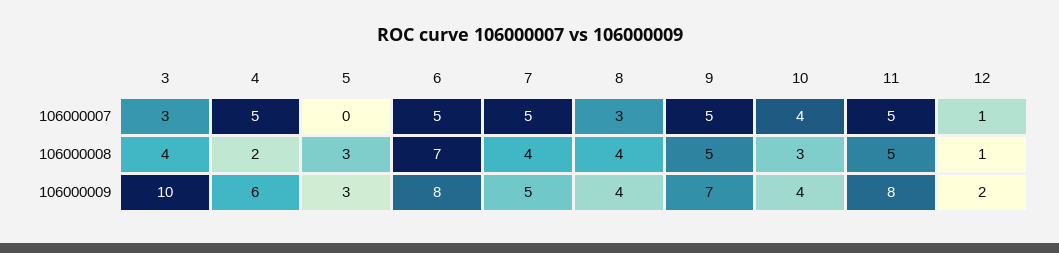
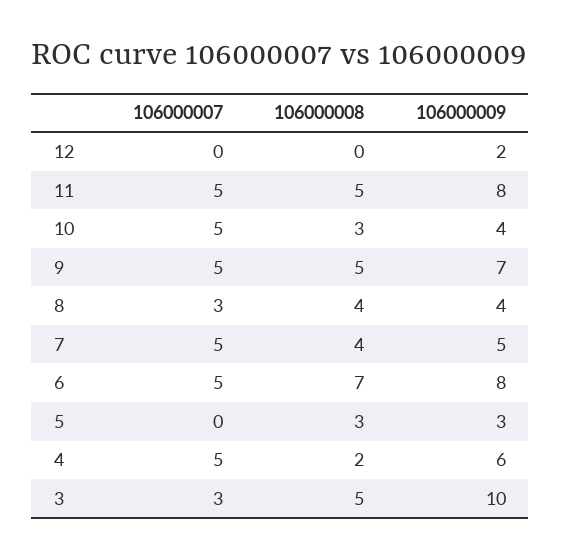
10, 106000007: 4 -> 5
12, 106000007: 1 -> 0
3, 106000008: 4 -> 5
12, 106000008: 1 -> 0

